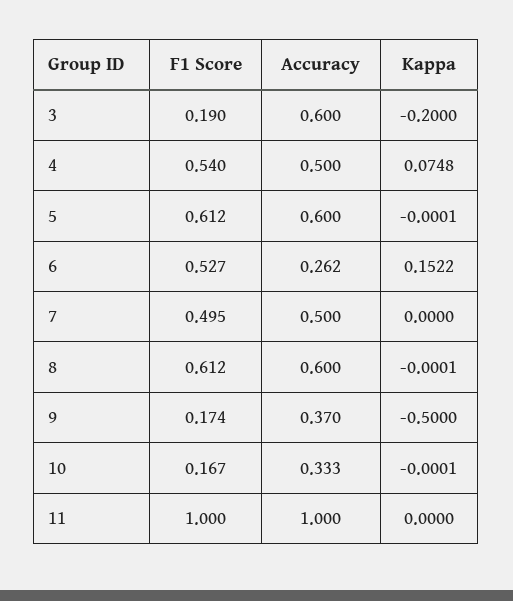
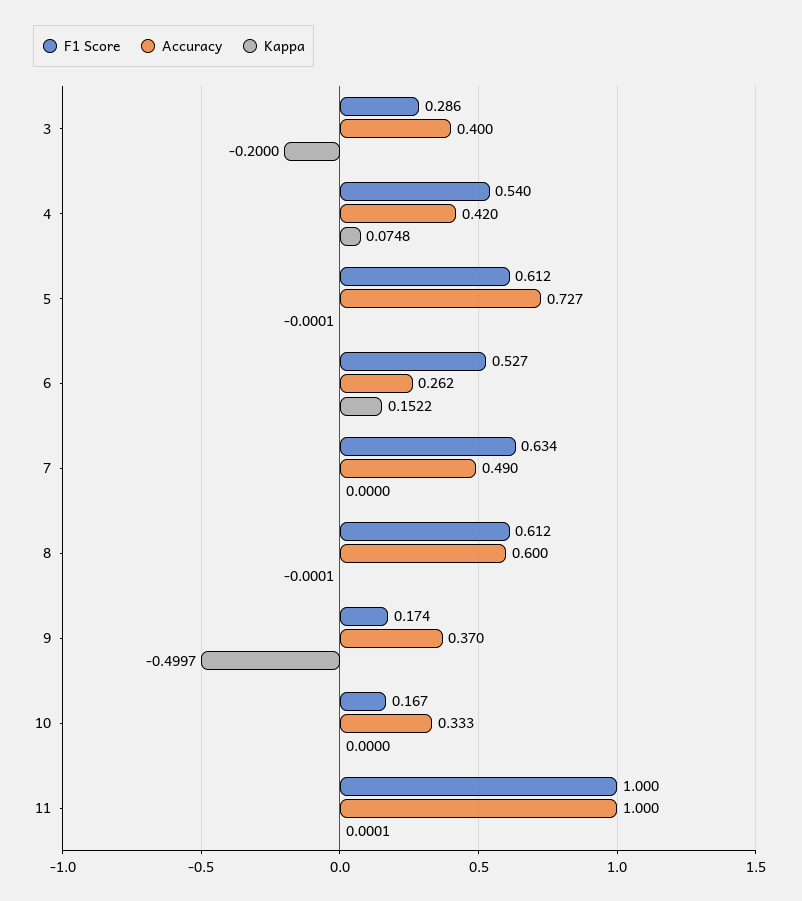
F1 Score, 3: 0.19 -> 0.286
Accuracy, 3: 0.6 -> 0.4
Accuracy, 4: 0.5 -> 0.42
Accuracy, 5: 0.6 -> 0.727
F1 Score, 7: 0.495 -> 0.634
Accuracy, 7: 0.5 -> 0.49
Kappa, 9: -0.5 -> -0.4997
Kappa, 10: -0.0001 -> 0
Kappa, 11: 0 -> 0.0001

